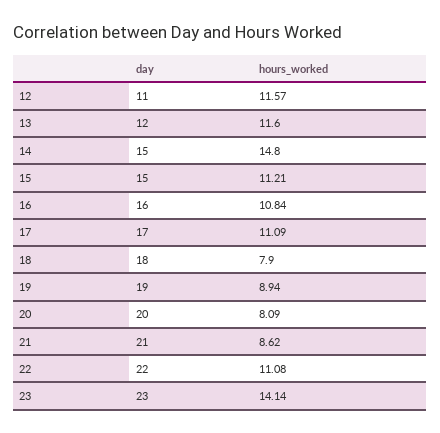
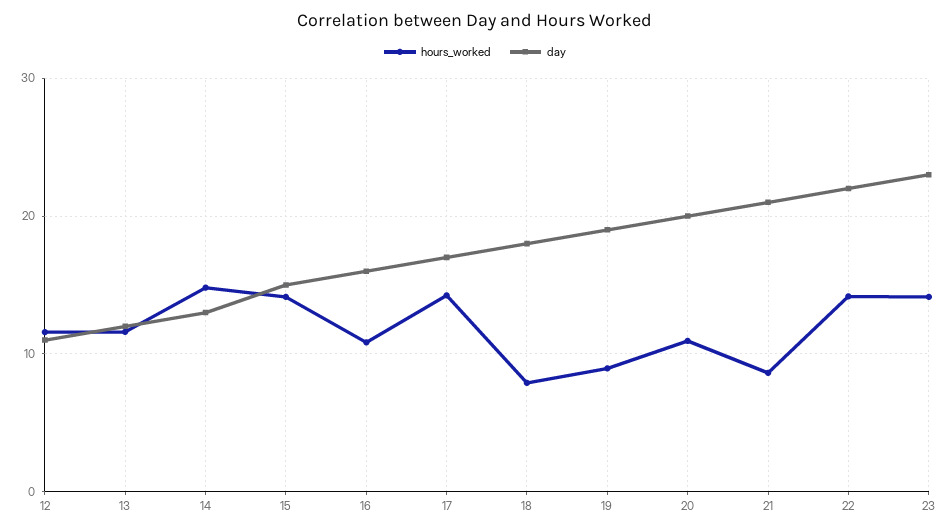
day, 14: 15 -> 13
hours_worked, 15: 11.21 -> 14
hours_worked, 17: 11.09 -> 14
hours_worked, 20: 8.09 -> 11
hours_worked, 22: 11.08 -> 14

